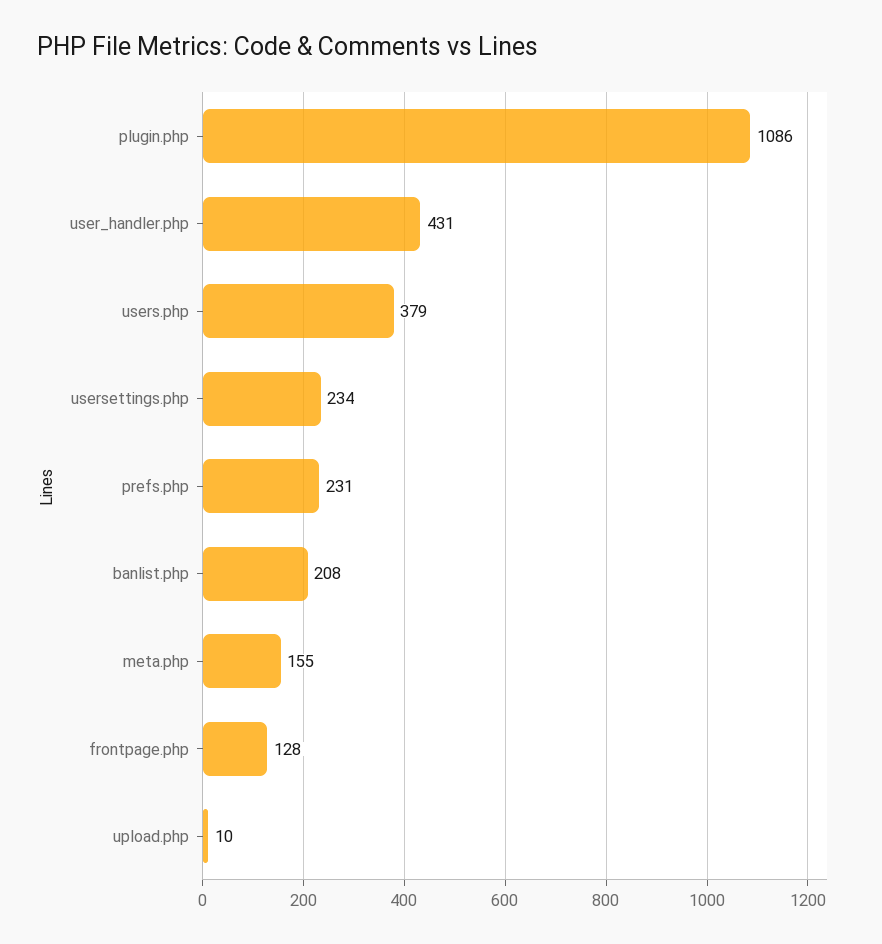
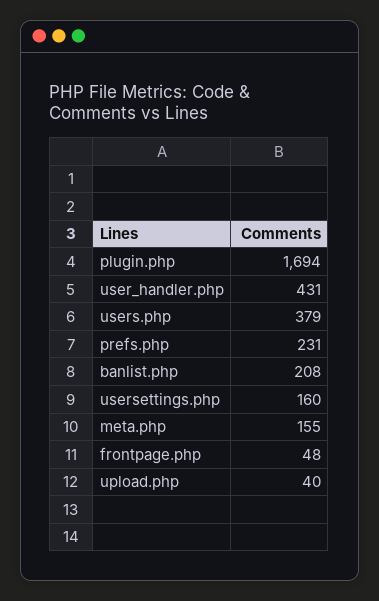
plugin.php: 1086 -> 1694
usersettings.php: 234 -> 160
frontpage.php: 128 -> 48
upload.php: 10 -> 40

